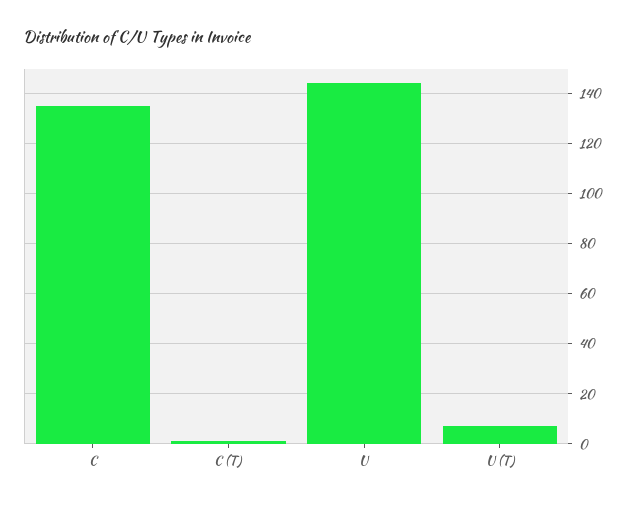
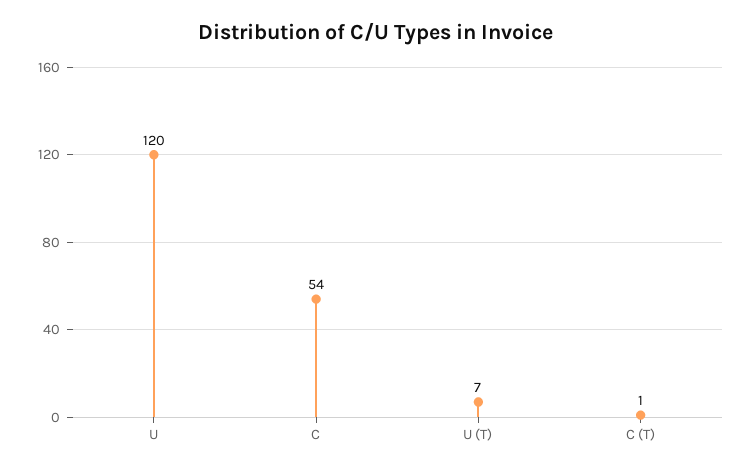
C: 135 -> 54
U: 145 -> 120

